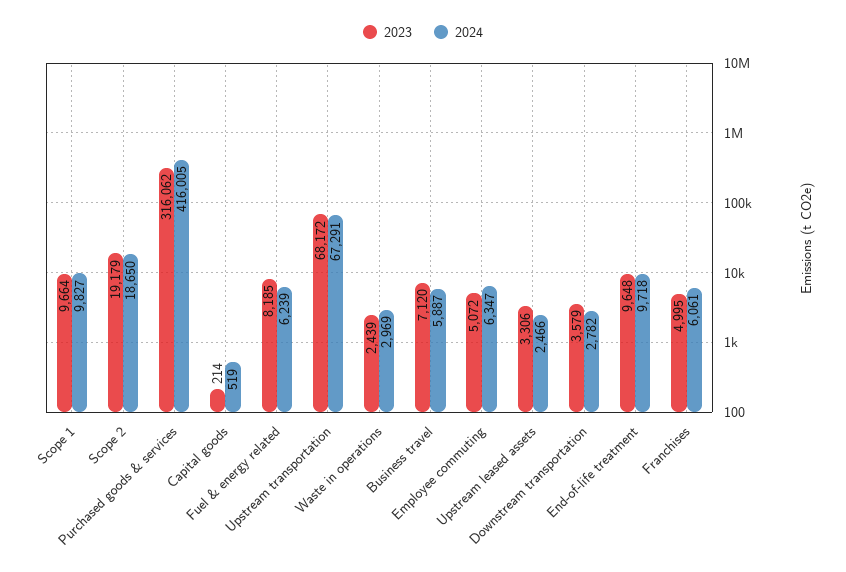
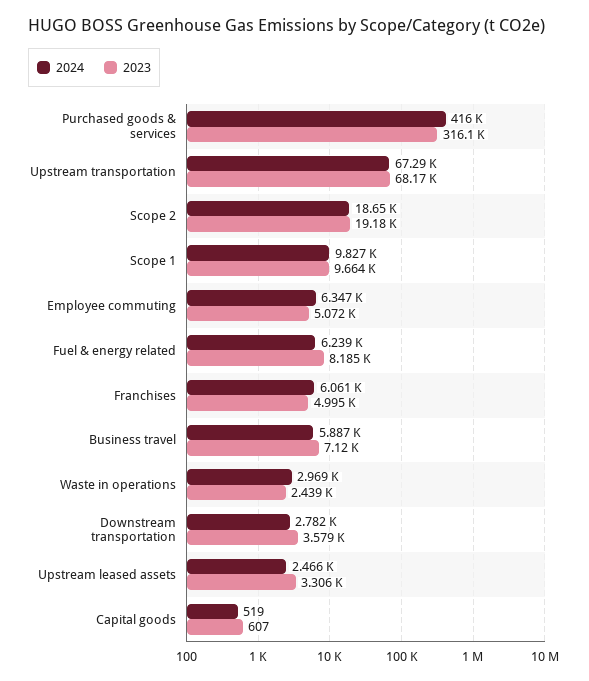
2023, Capital goods: 214 -> 607
2023, End-of-life treatment: 9648 -> none
2024, End-of-life treatment: 9718 -> none

